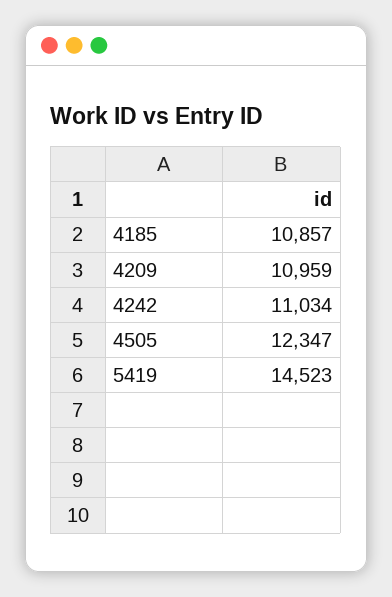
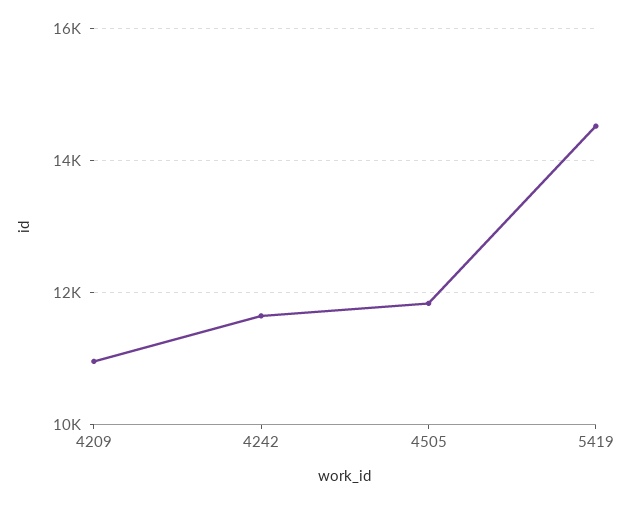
4185: 10857 -> none
4242: 11034 -> 11600
4505: 12347 -> 11800

